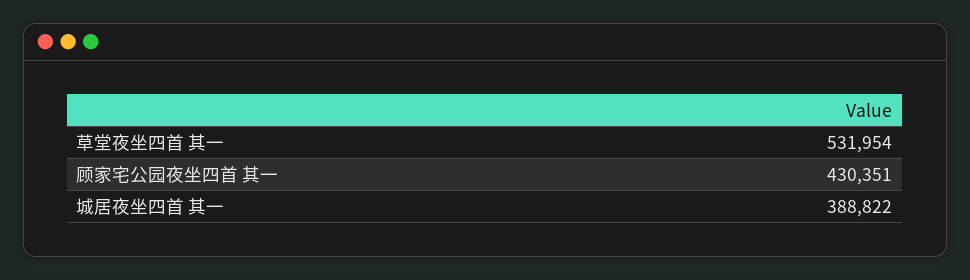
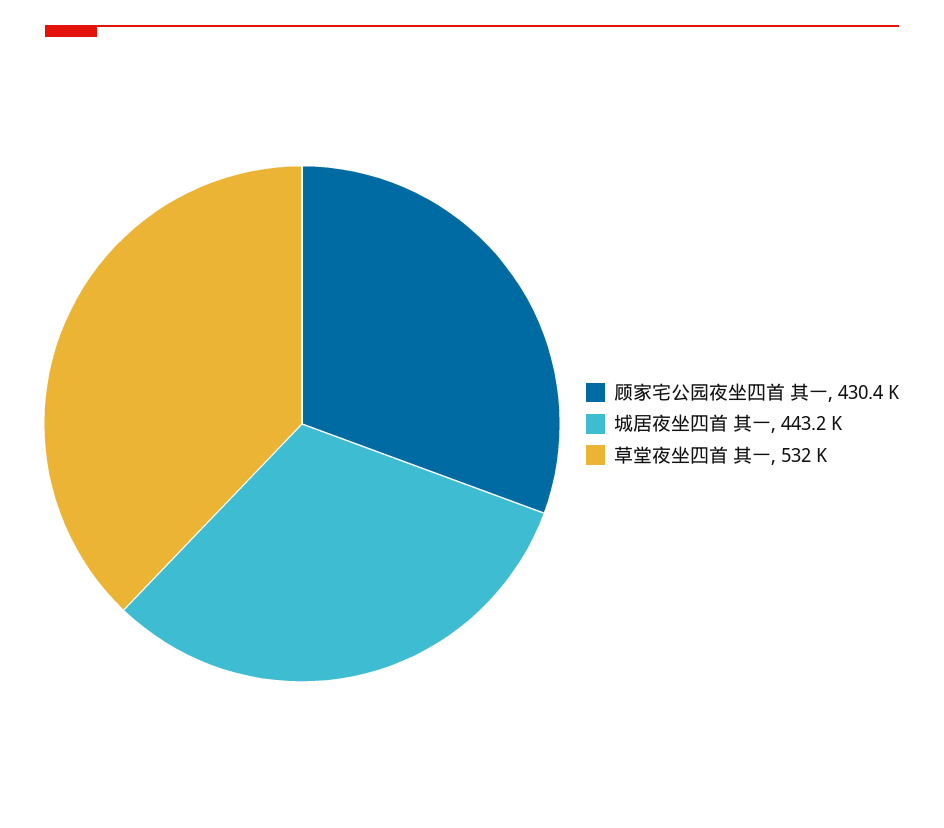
城居夜坐四首 其一: 388822 -> 443200

